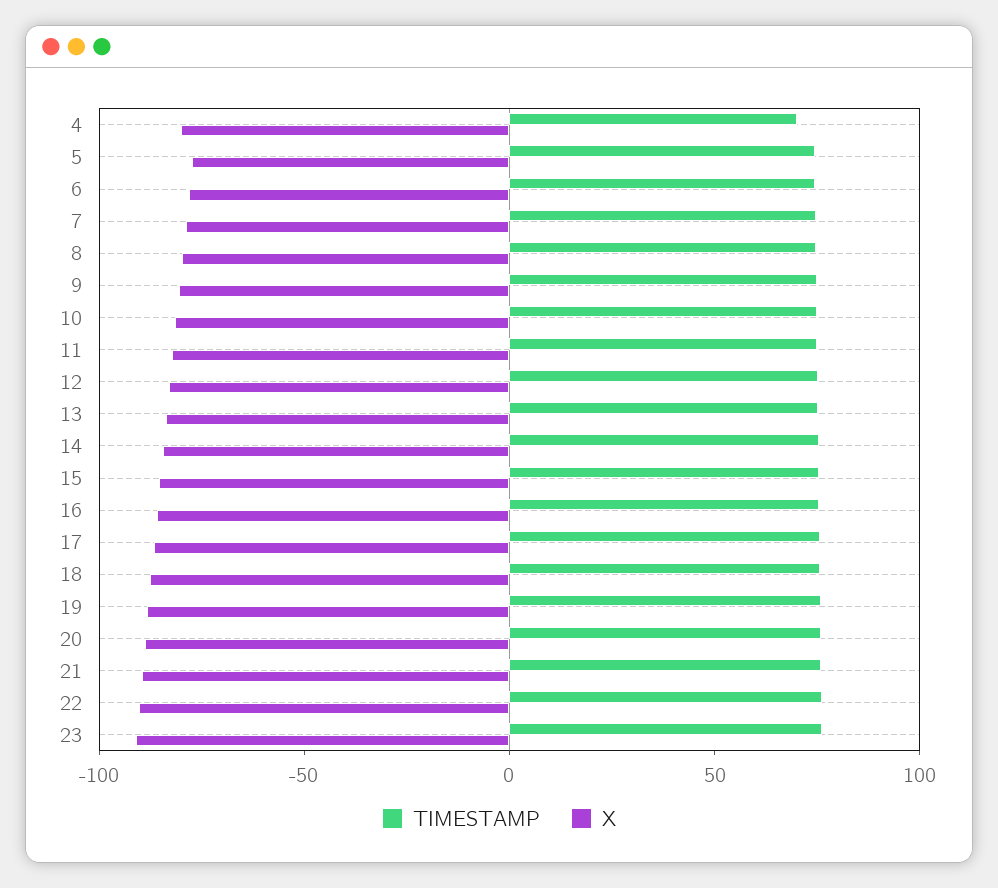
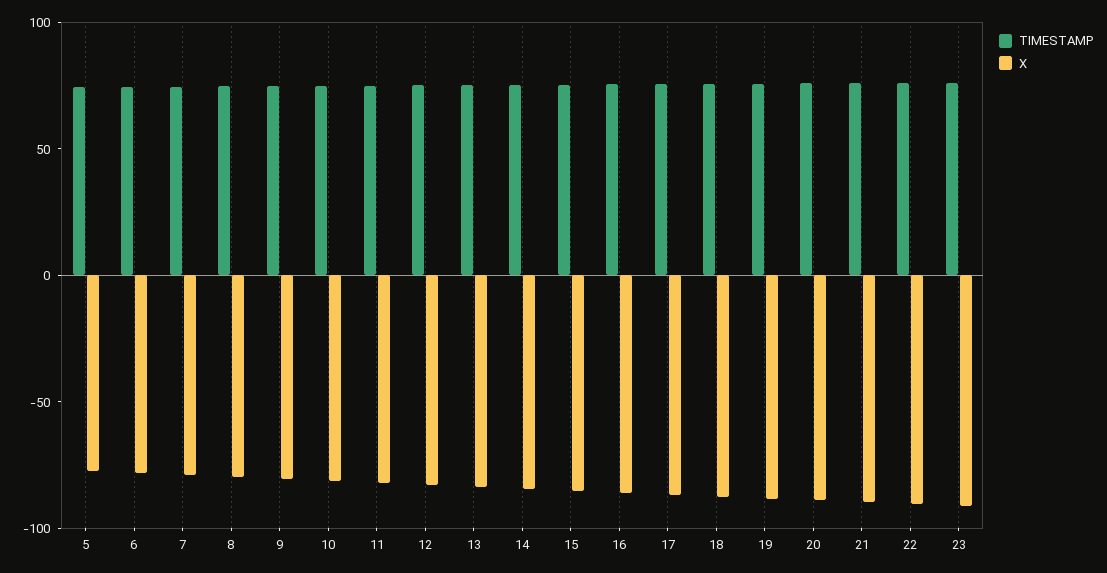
TIMESTAMP, 4: 70 -> none
X, 4: -80 -> none

